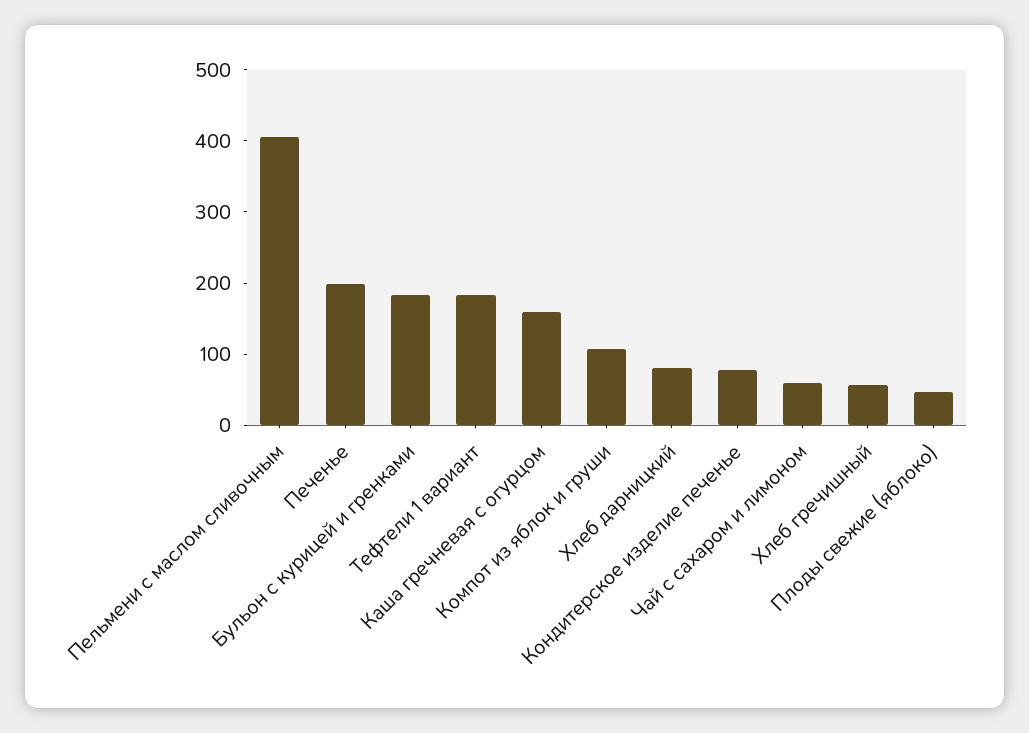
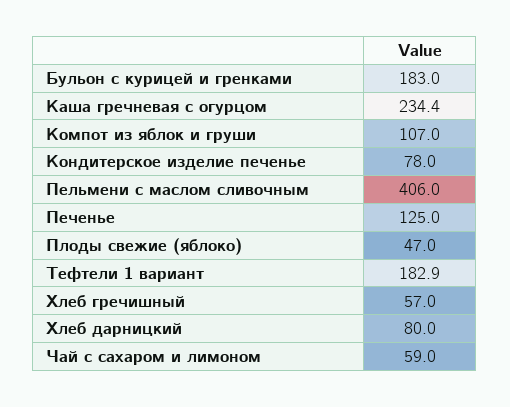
Печенье: 200 -> 125
Каша гречневая с огурцом: 160 -> 234.4

